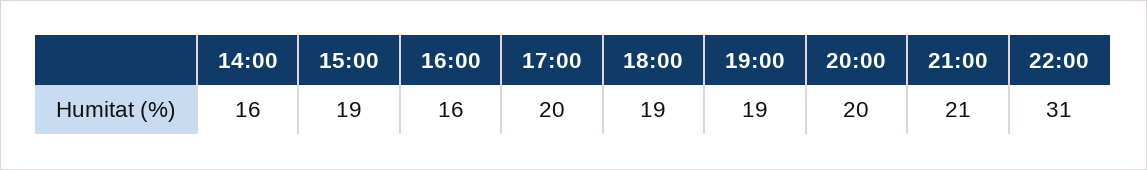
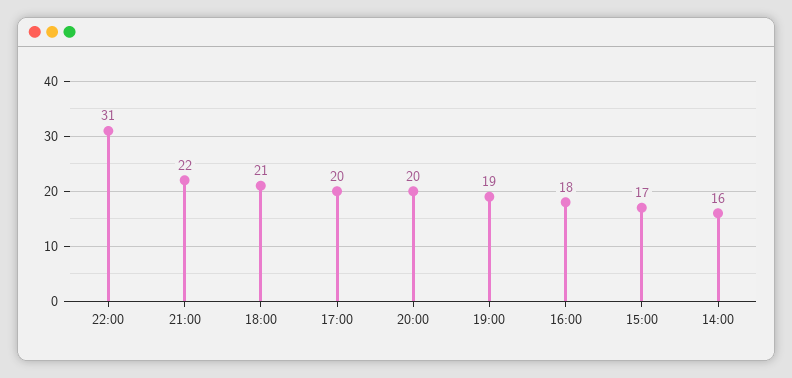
15:00: 19 -> 17
16:00: 16 -> 18
18:00: 19 -> 21
21:00: 21 -> 22

